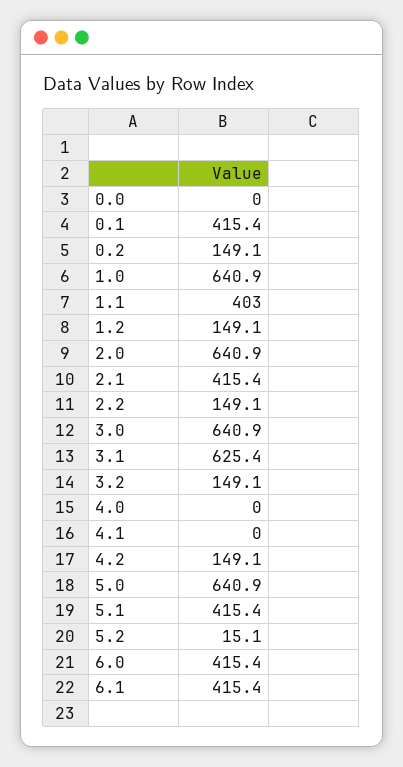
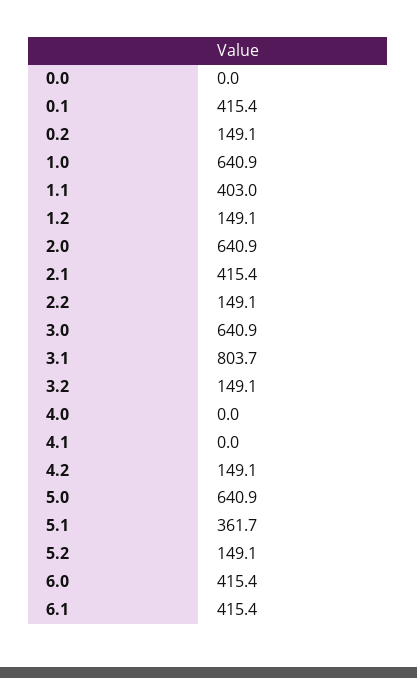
3.1: 625.4 -> 803.7
5.1: 415.4 -> 361.7
5.2: 15.1 -> 149.1

